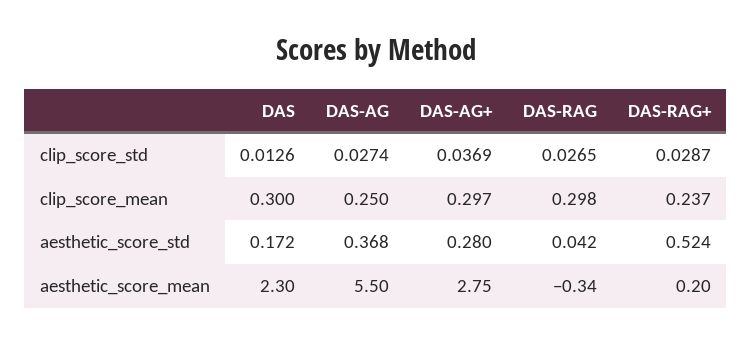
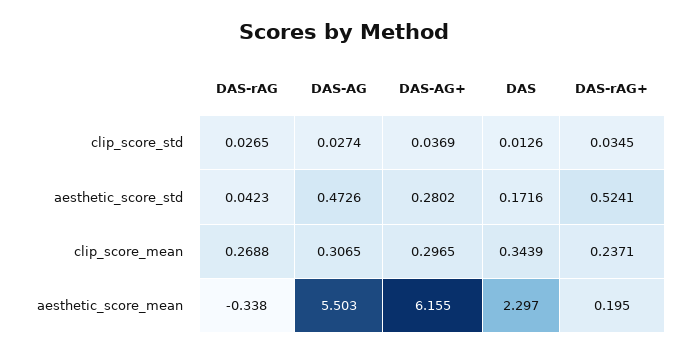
DAS-RAG+, clip_score_std: 0.0287 -> 0.0345
DAS, clip_score_mean: 0.3 -> 0.3439
DAS-AG, clip_score_mean: 0.25 -> 0.3065
DAS-RAG, clip_score_mean: 0.298 -> 0.2688
DAS-AG, aesthetic_score_std: 0.368 -> 0.4726
DAS-AG+, aesthetic_score_mean: 2.75 -> 6.155

